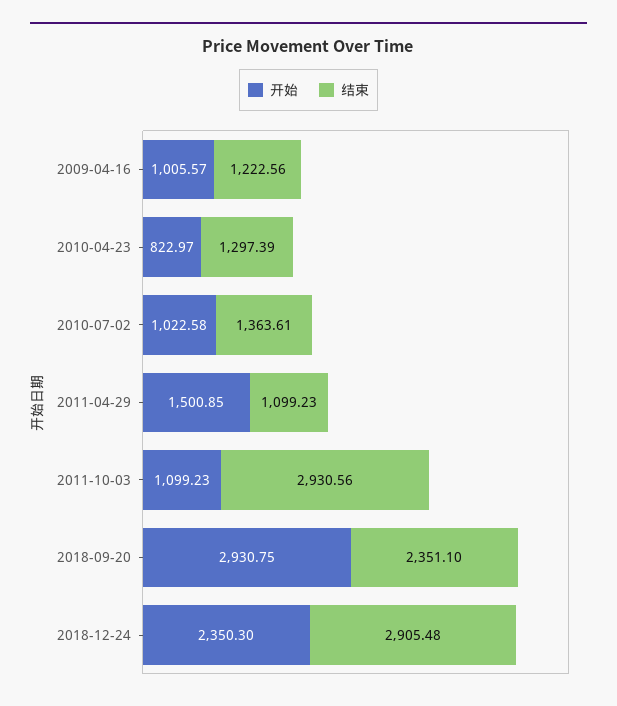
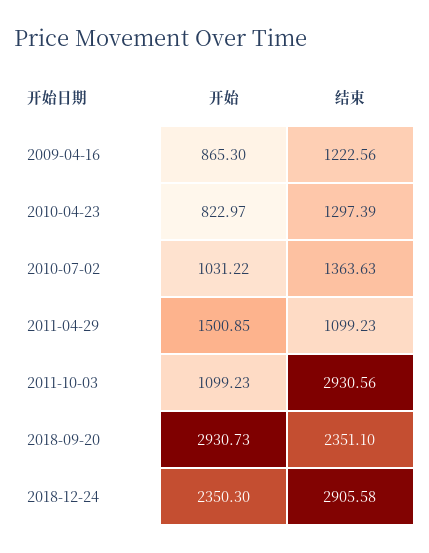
开始, 2009-04-16: 1005.57 -> 865.3
开始, 2010-07-02: 1022.58 -> 1031.22
结束, 2010-07-02: 1363.61 -> 1363.63
开始, 2018-09-20: 2930.75 -> 2930.73
结束, 2018-12-24: 2905.48 -> 2905.58

